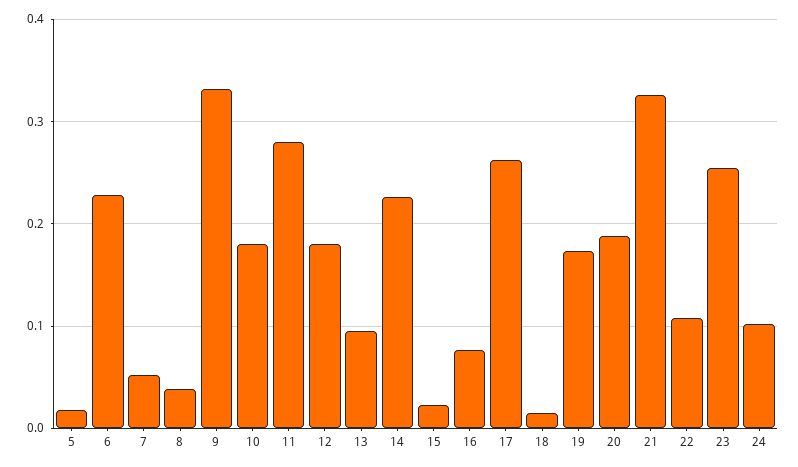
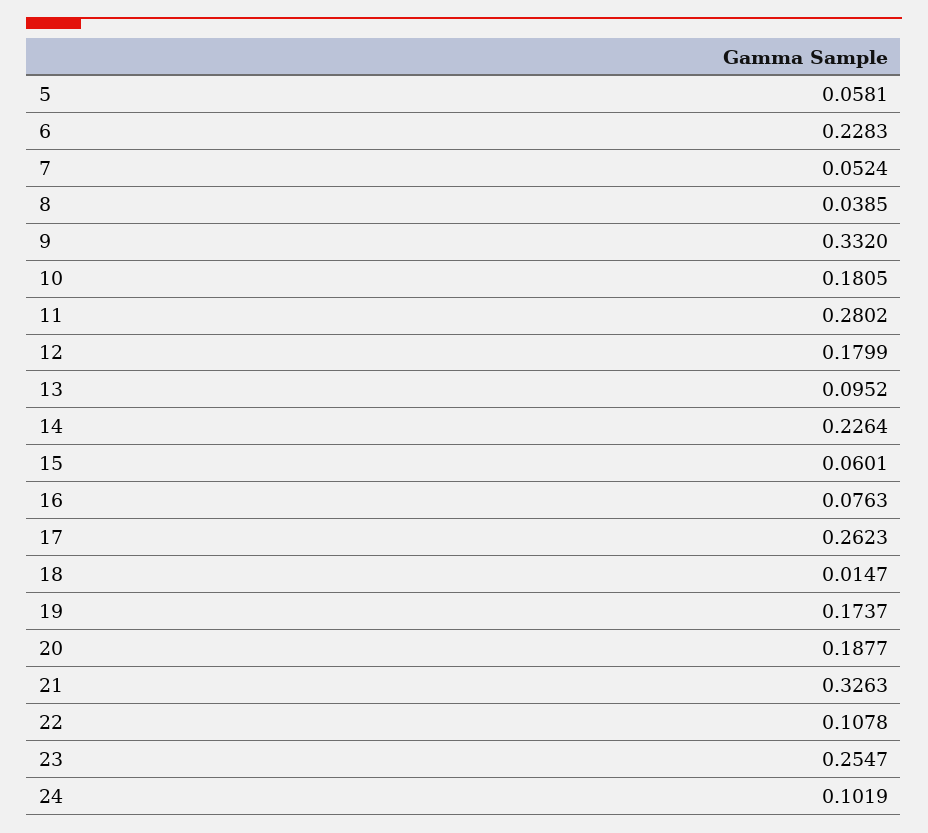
5: 0.02 -> 0.0581
15: 0.02 -> 0.0601

